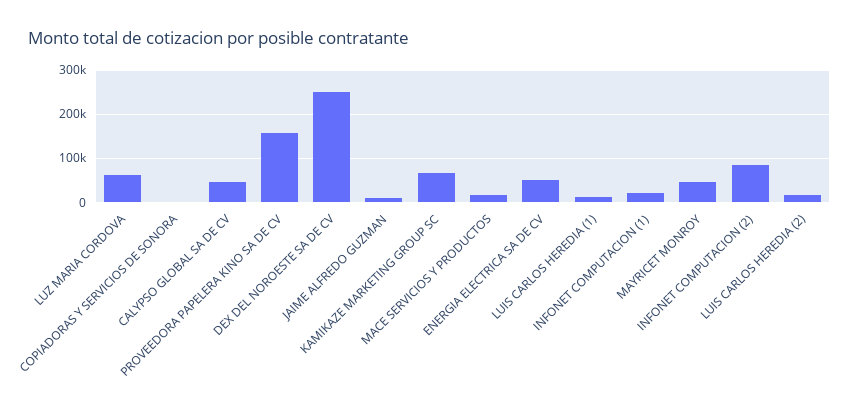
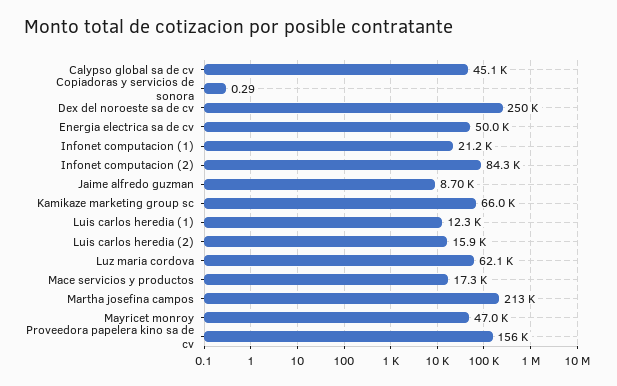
Martha josefina campos: none -> 213000

